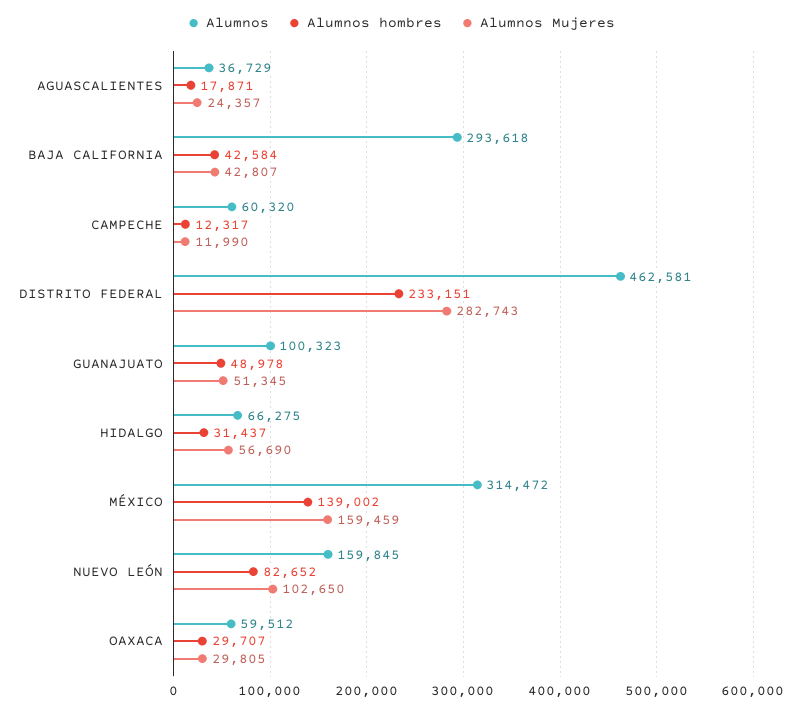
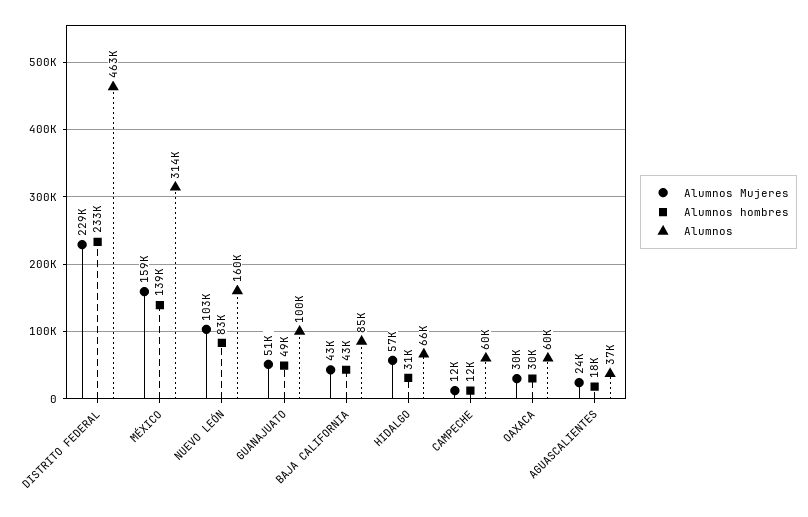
Alumnos, BAJA CALIFORNIA: 293618 -> 85000
Alumnos Mujeres, DISTRITO FEDERAL: 282743 -> 229000

